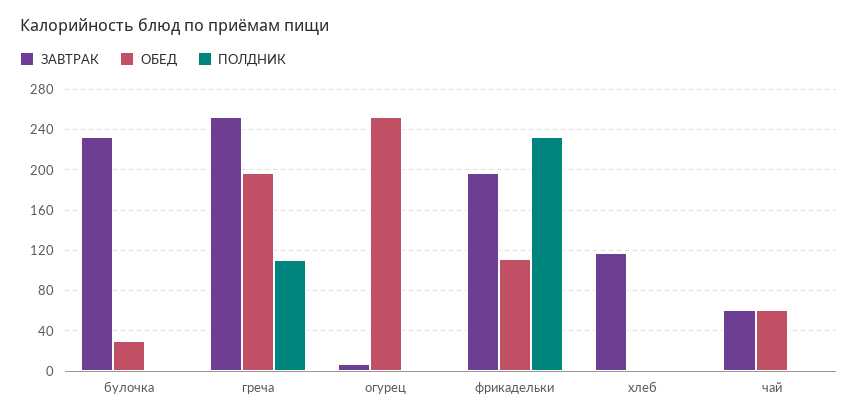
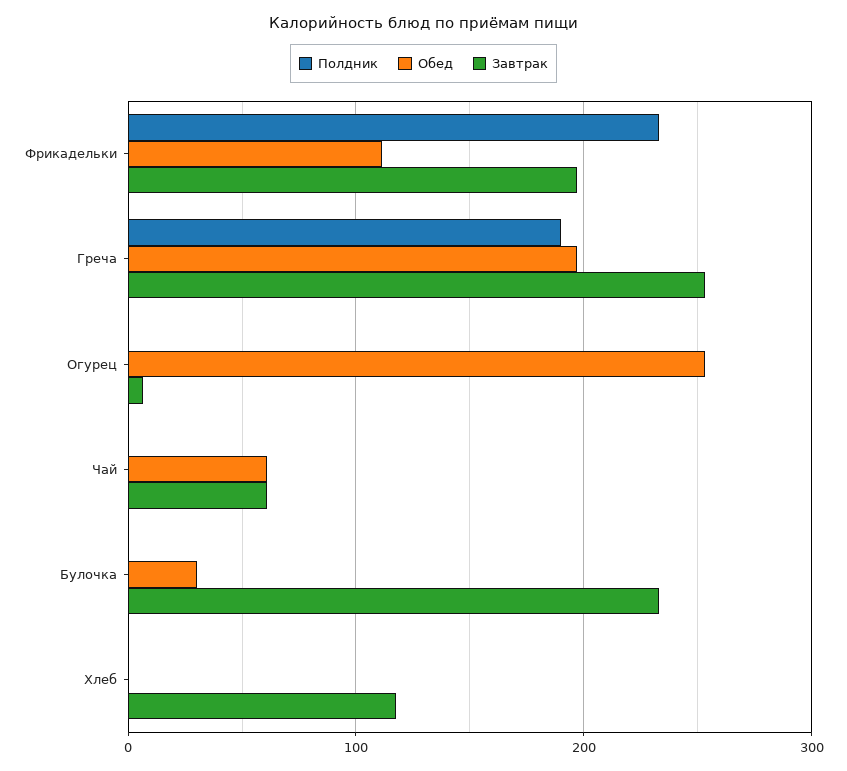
ПОЛДНИК, греча: 110 -> 190

